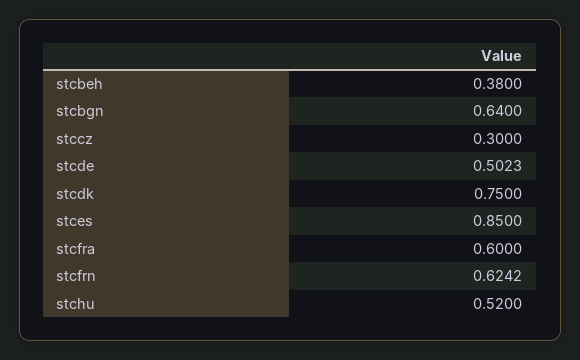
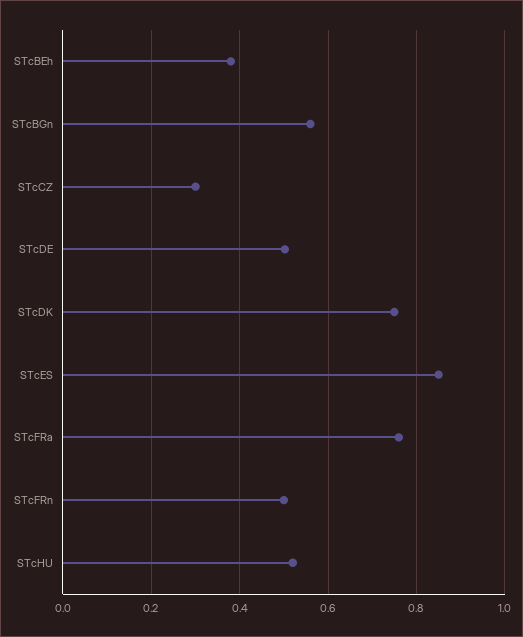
stcbgn: 0.64 -> 0.56
stcfra: 0.6 -> 0.76
stcfrn: 0.6242 -> 0.5

